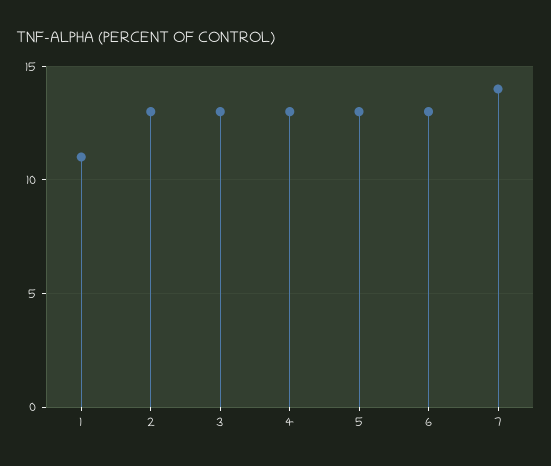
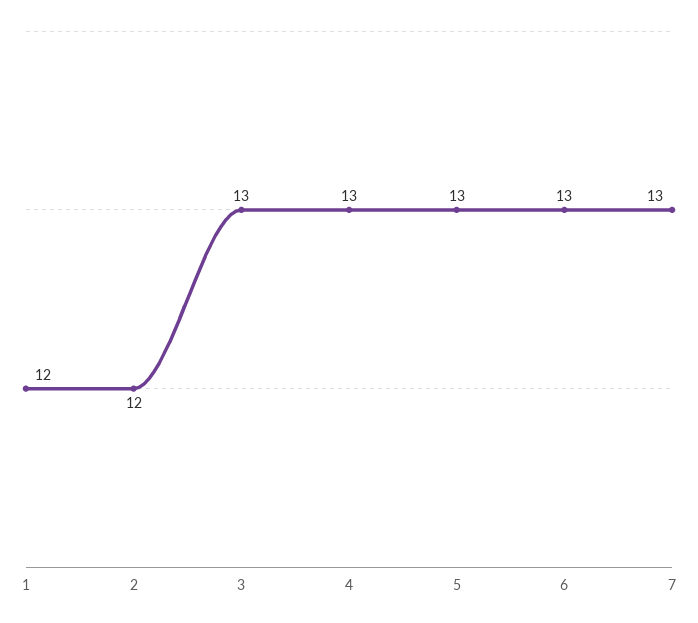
1: 11 -> 12
2: 13 -> 12
7: 14 -> 13

